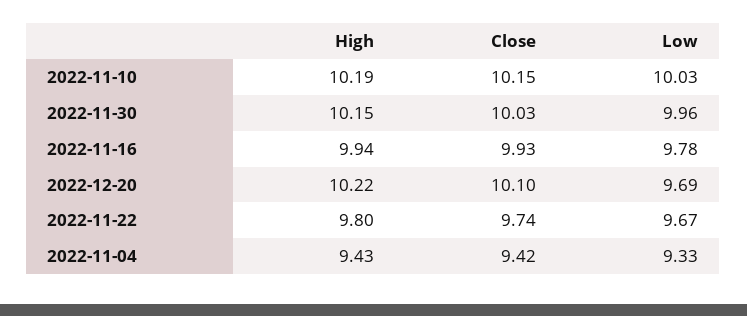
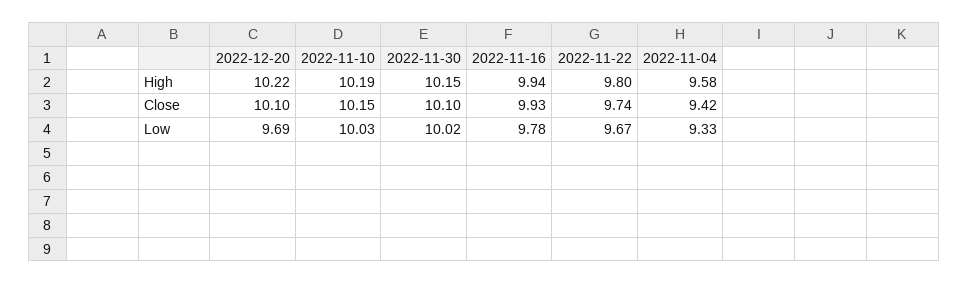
Close, 2022-11-30: 10.03 -> 10.1
Low, 2022-11-30: 9.96 -> 10.02
High, 2022-11-04: 9.43 -> 9.58

